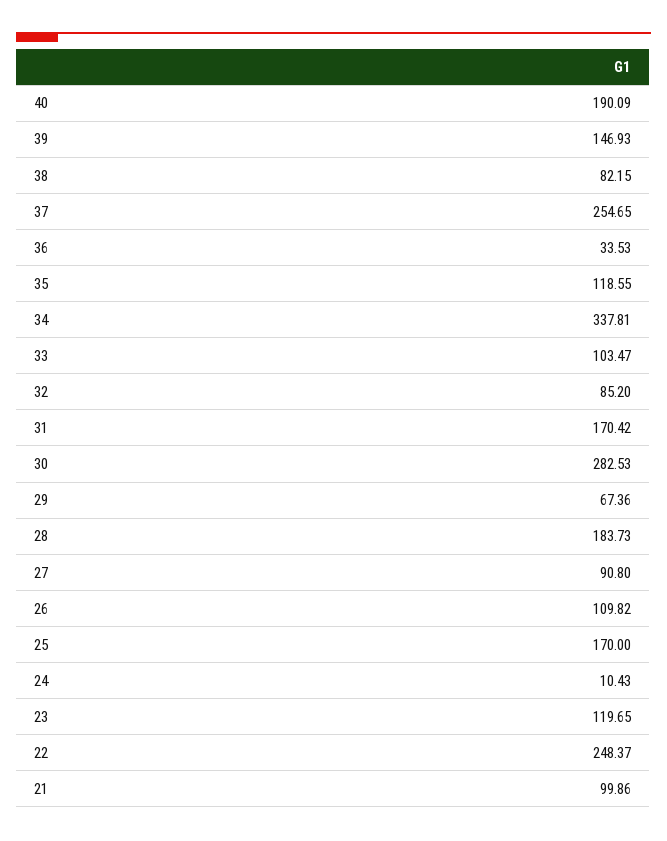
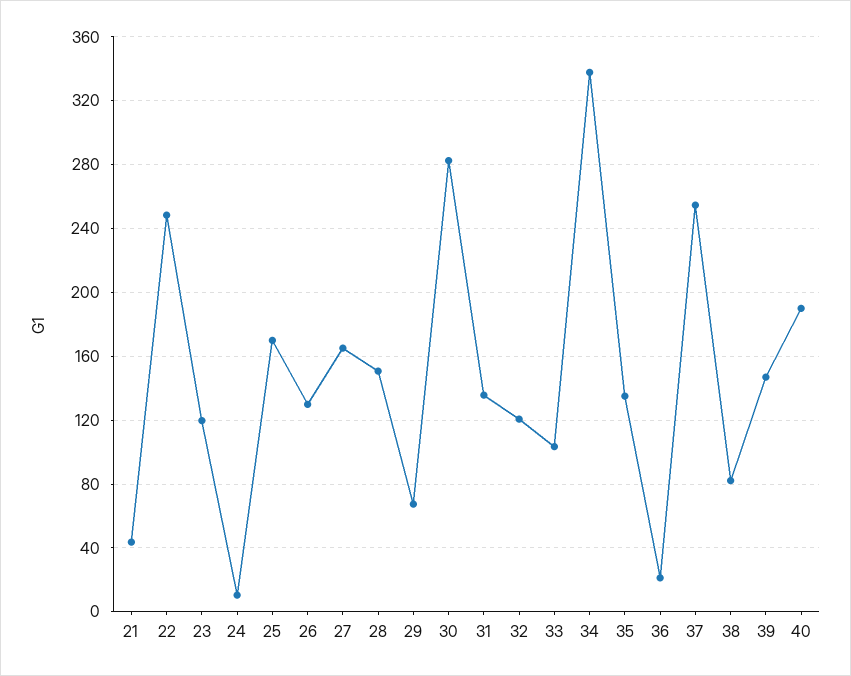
36: 33.53 -> 20
35: 118.55 -> 135
32: 85.2 -> 120
31: 170.42 -> 135
28: 183.73 -> 150
27: 90.8 -> 165
26: 109.82 -> 130
21: 99.86 -> 45

